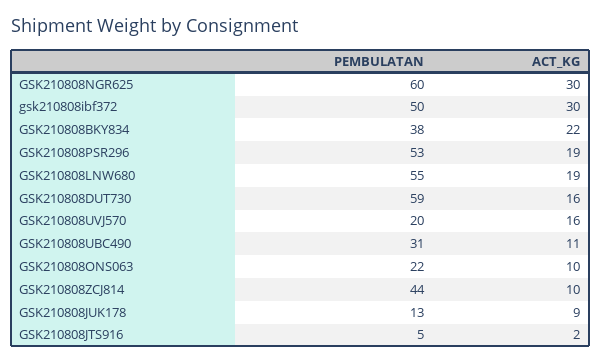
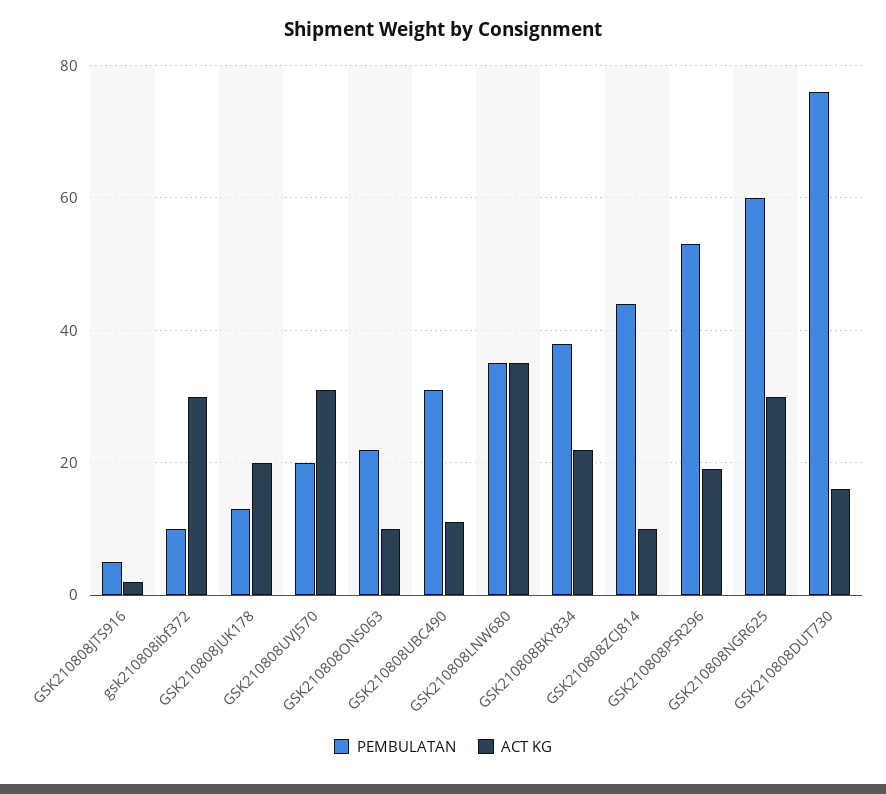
PEMBULATAN, gsk210808ibf372: 50 -> 10
PEMBULATAN, GSK210808LNW680: 55 -> 35
ACT_KG, GSK210808LNW680: 19 -> 35
PEMBULATAN, GSK210808DUT730: 59 -> 75
ACT_KG, GSK210808UVJ570: 16 -> 30
ACT_KG, GSK210808JUK178: 9 -> 20

